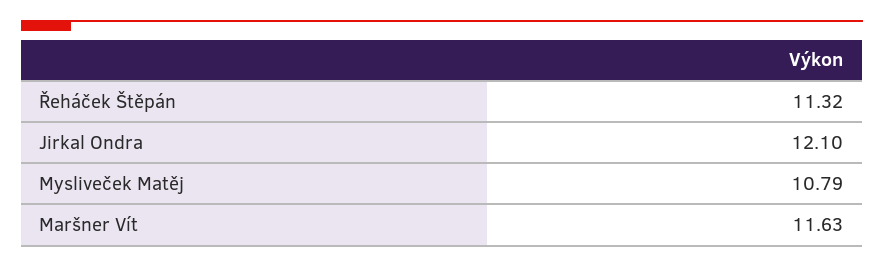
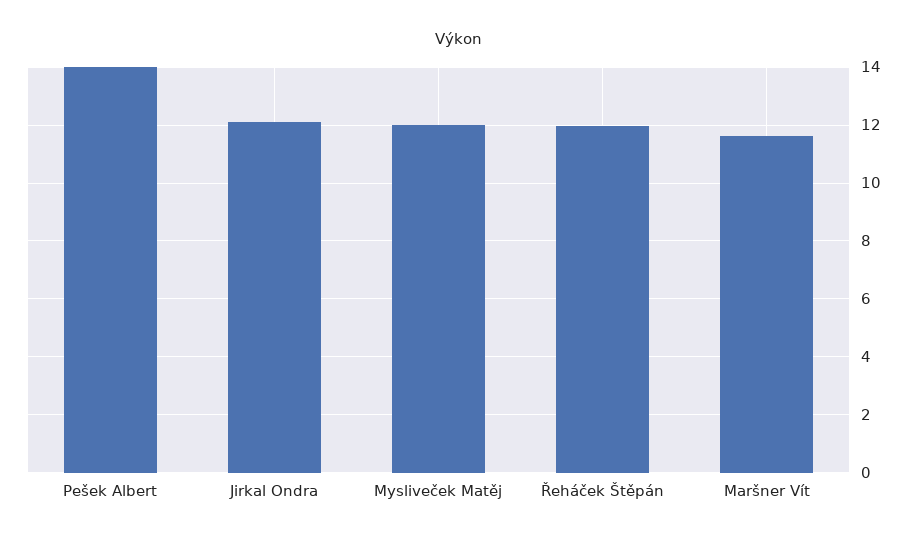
Řeháček Štěpán: 11.32 -> 12
Mysliveček Matěj: 10.79 -> 12
Pešek Albert: none -> 14

